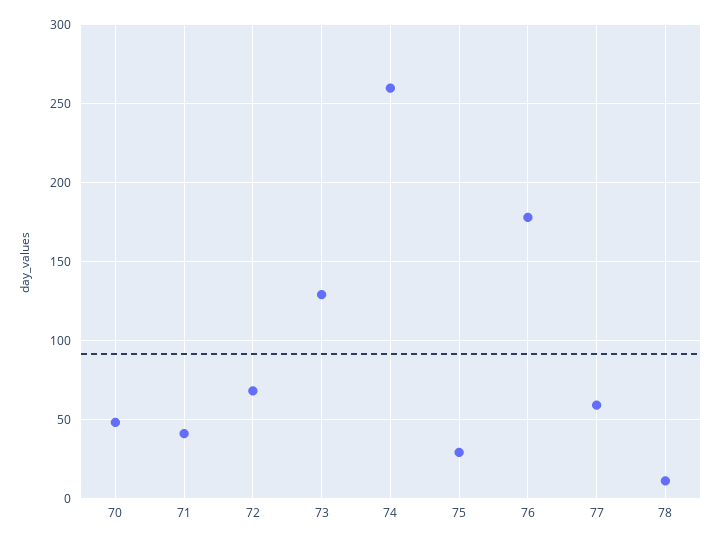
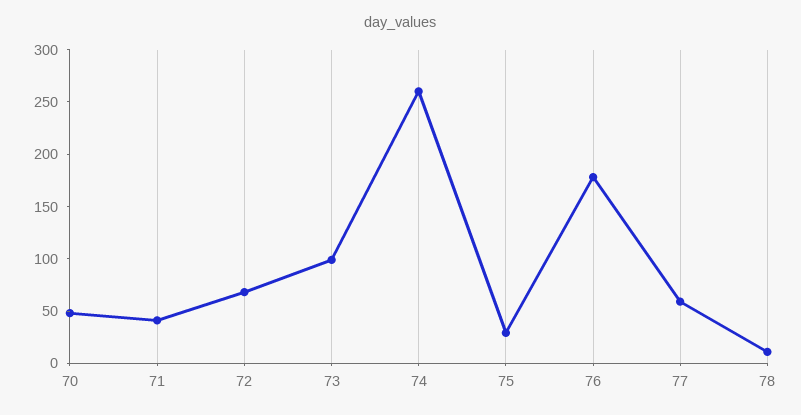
73: 130 -> 100

